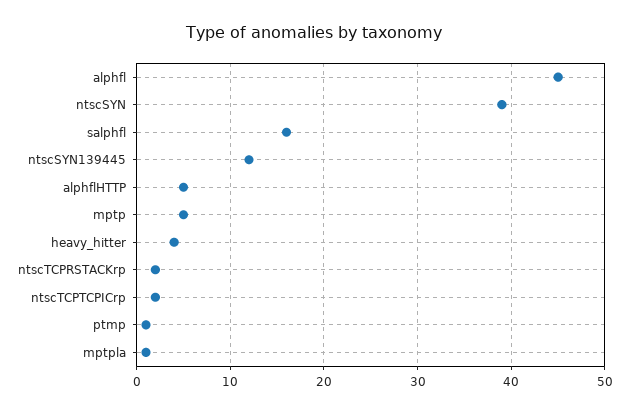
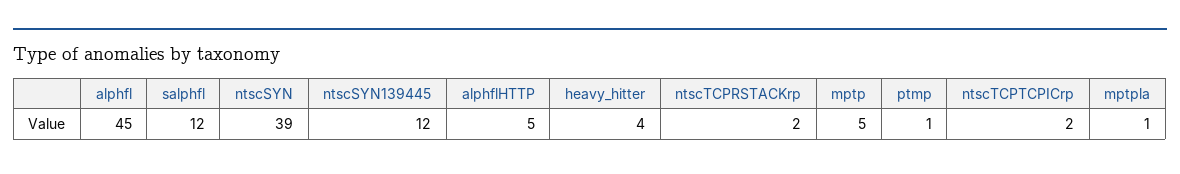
salphfl: 16 -> 12

